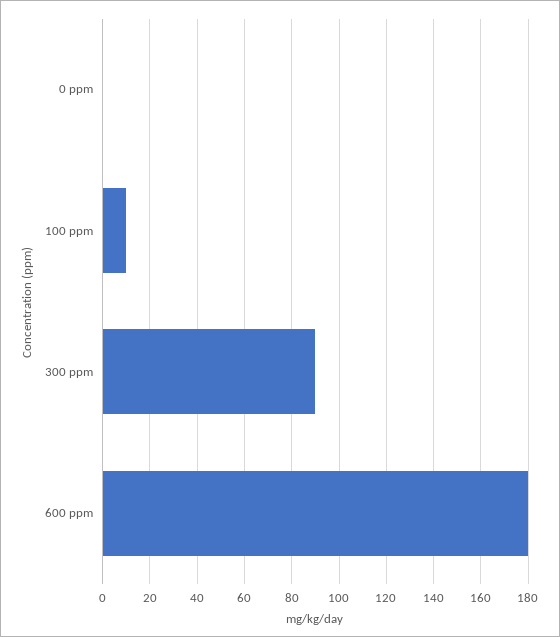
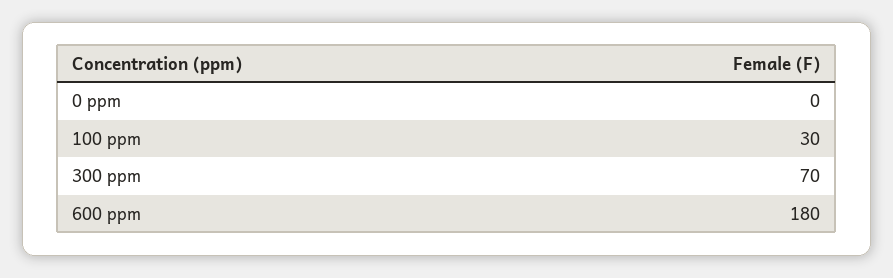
100 ppm: 10 -> 30
300 ppm: 90 -> 70

